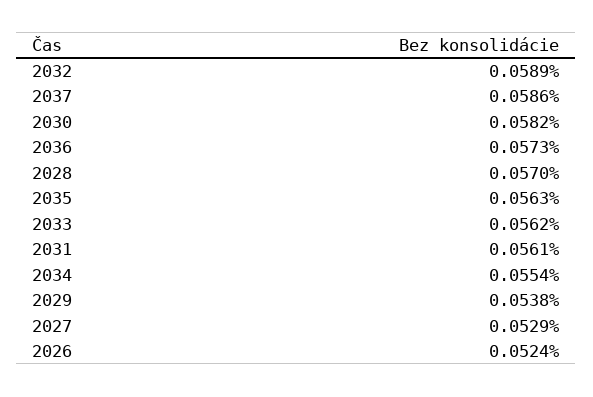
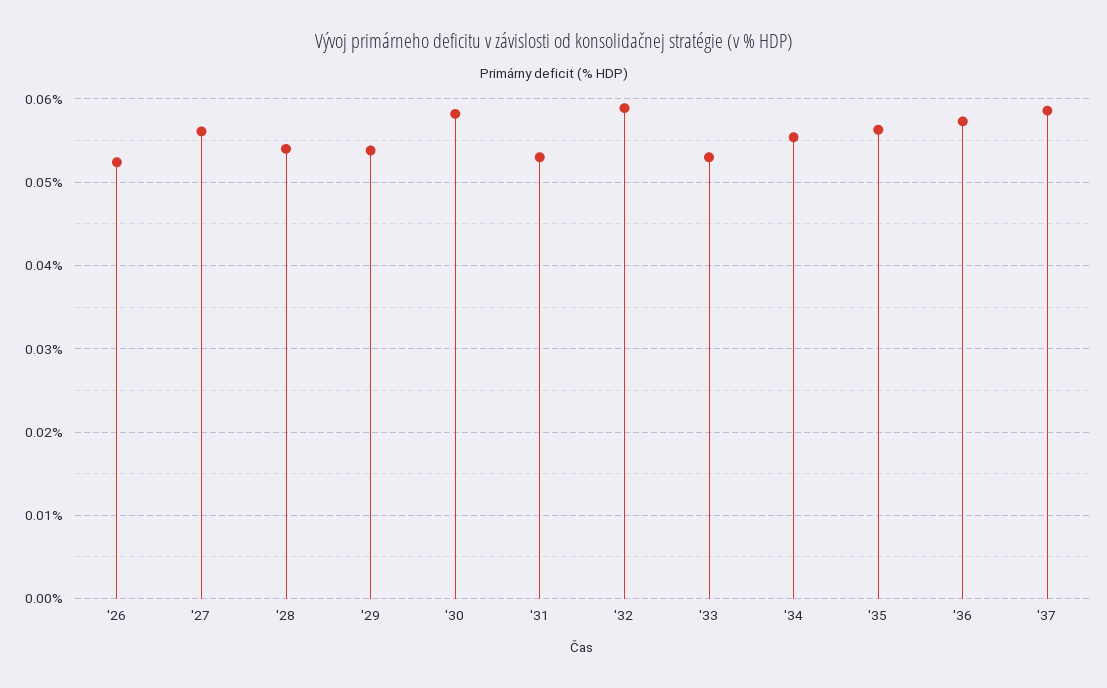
2028: 0.057 -> 0.054
2033: 0.0562 -> 0.053
2031: 0.0561 -> 0.053
2027: 0.0529 -> 0.056

